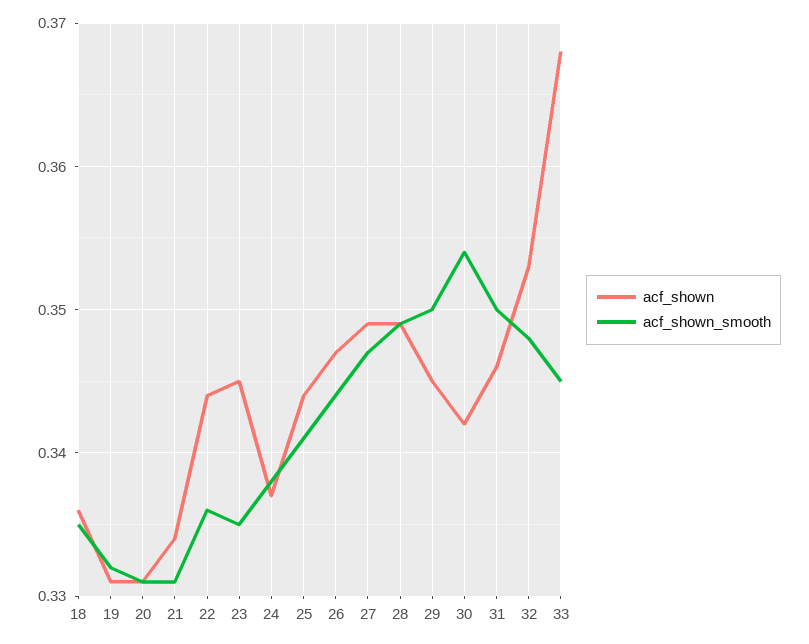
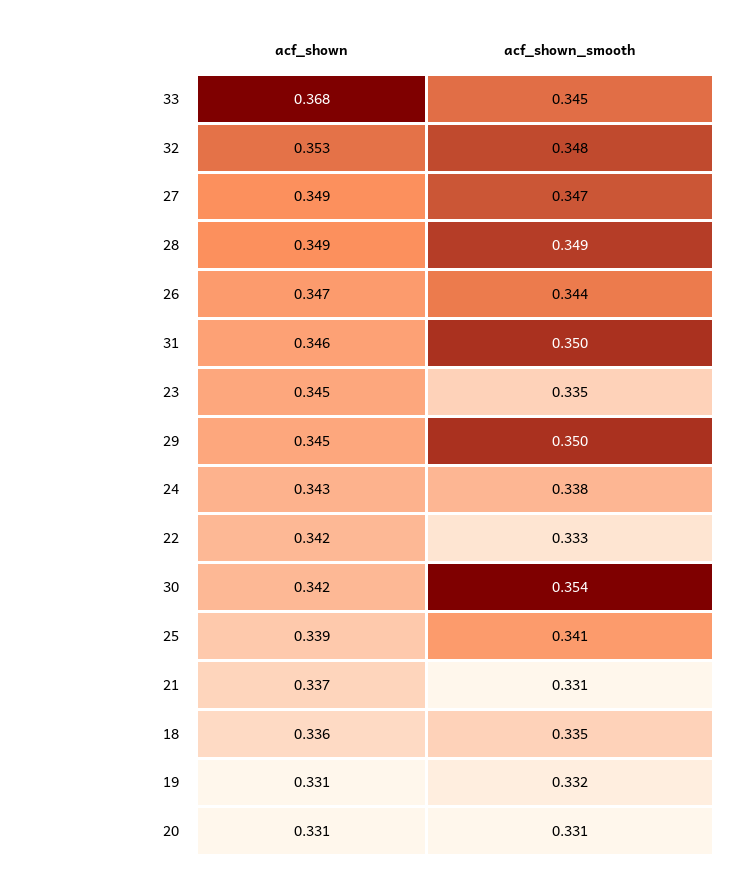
acf_shown, 21: 0.334 -> 0.337
acf_shown, 22: 0.344 -> 0.342
acf_shown_smooth, 22: 0.336 -> 0.333
acf_shown, 24: 0.337 -> 0.343
acf_shown, 25: 0.344 -> 0.339

